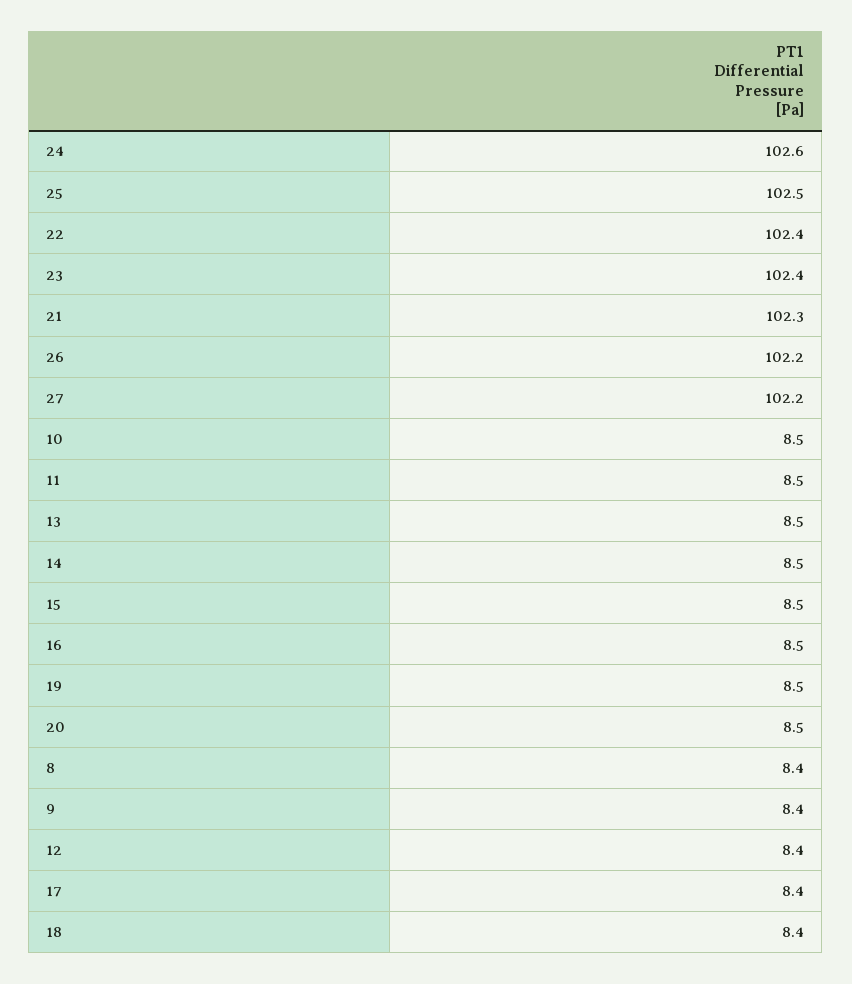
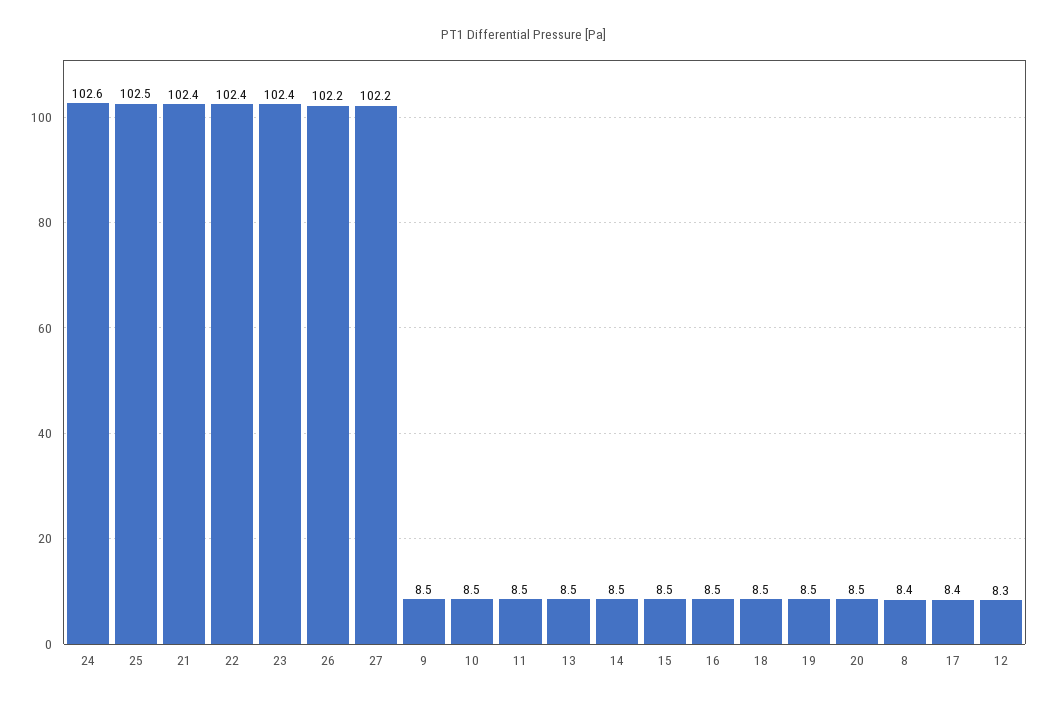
21: 102.3 -> 102.4
9: 8.4 -> 8.5
12: 8.4 -> 8.3
18: 8.4 -> 8.5

